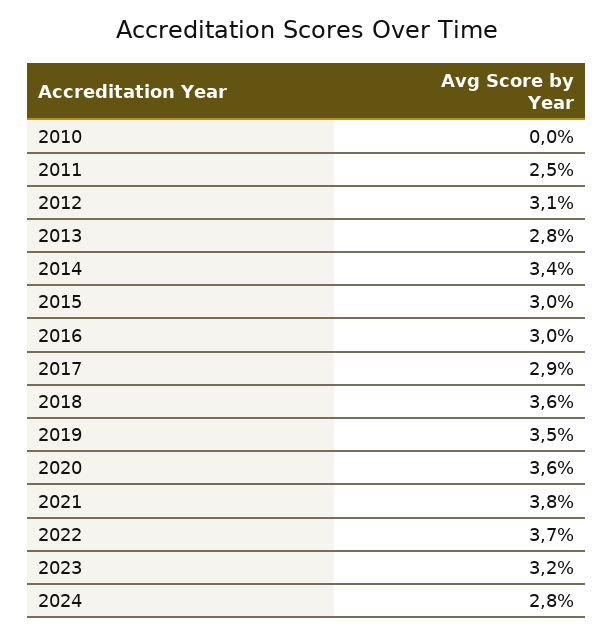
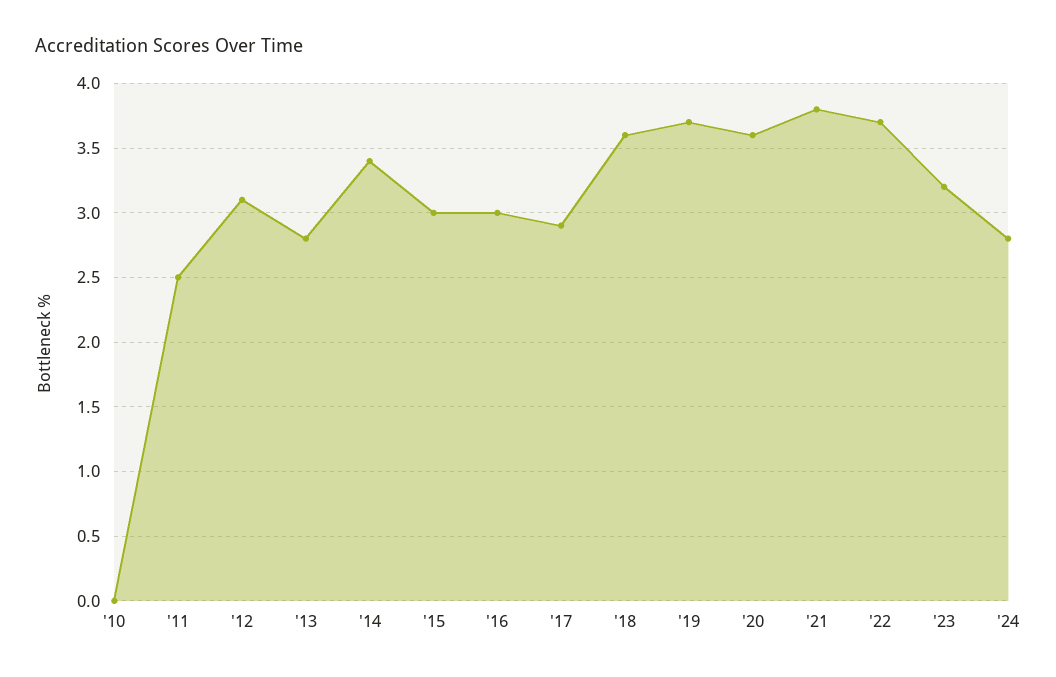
2019: 3.5 -> 3.7

